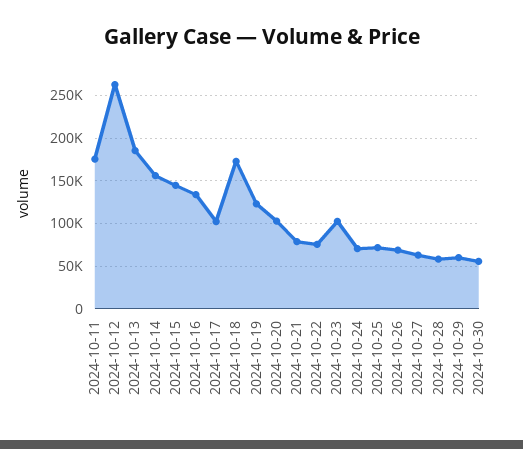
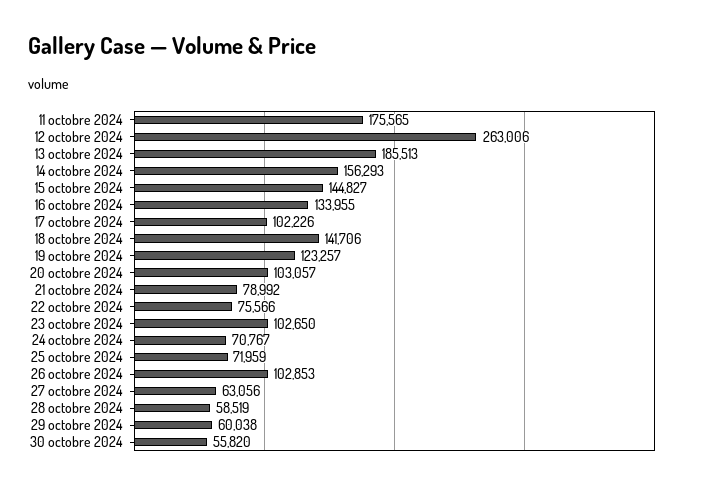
2024-10-18: 170000 -> 141706
2024-10-26: 70000 -> 102853

